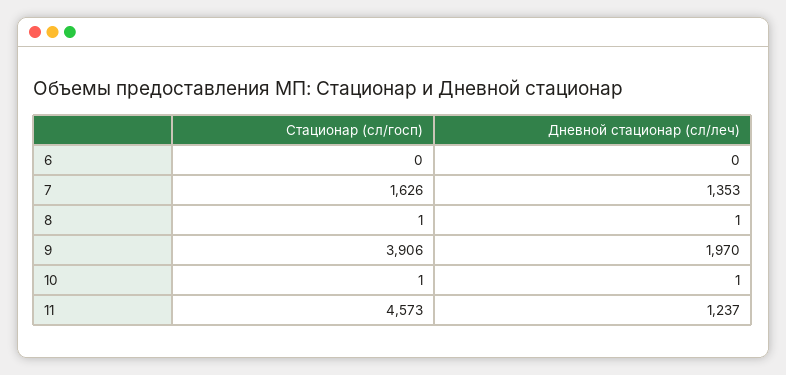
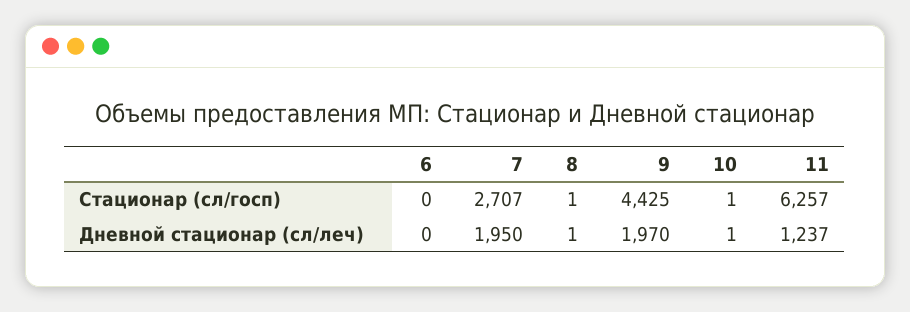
Стационар (сл/госп), 7: 1626 -> 2707
Дневной стационар (сл/леч), 7: 1353 -> 1950
Стационар (сл/госп), 9: 3906 -> 4425
Стационар (сл/госп), 11: 4573 -> 6257

